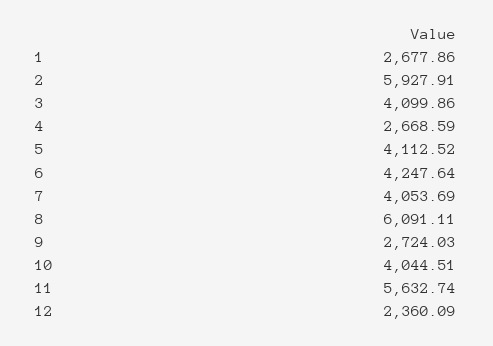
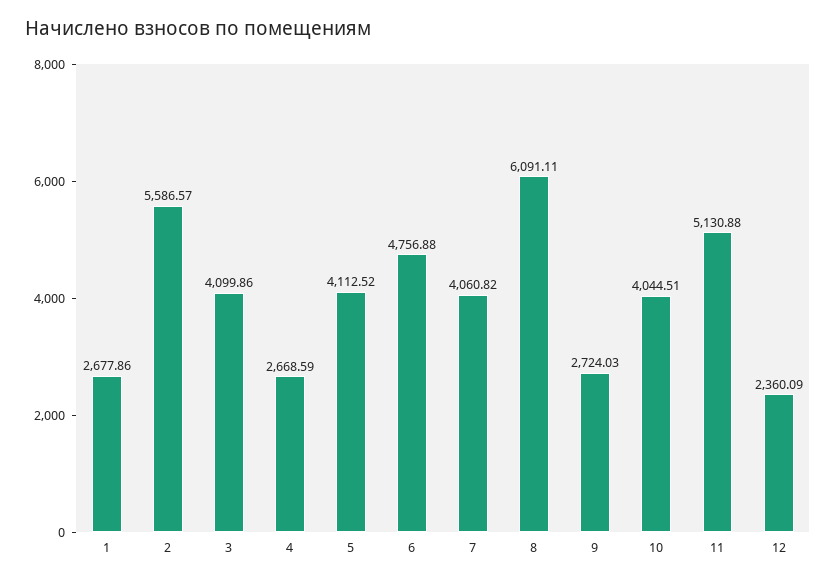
2: 5927.91 -> 5586.57
6: 4247.64 -> 4756.88
7: 4053.69 -> 4060.82
11: 5632.74 -> 5130.88

